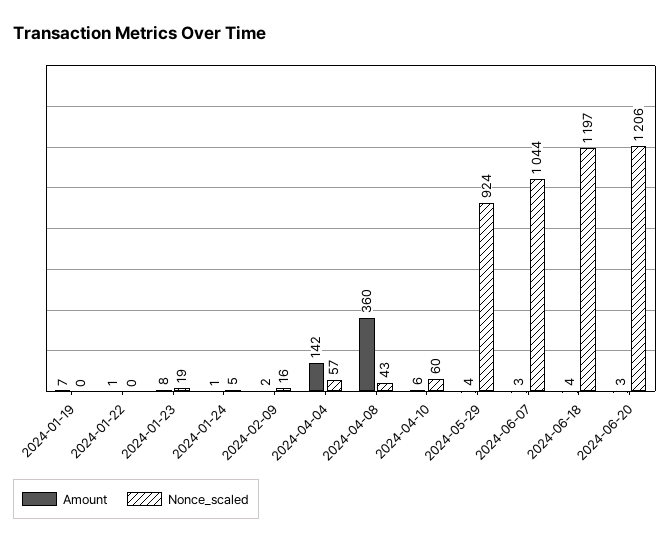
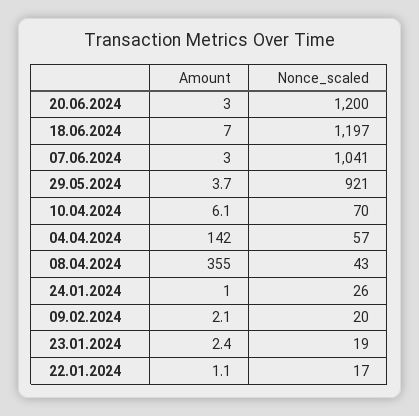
Amount, 2024-01-19: 7 -> none
Nonce_scaled, 2024-01-19: 0 -> none
Nonce_scaled, 2024-01-22: 0 -> 17
Amount, 2024-01-23: 8 -> 2.4
Nonce_scaled, 2024-01-24: 5 -> 26
Nonce_scaled, 2024-02-09: 16 -> 20
Amount, 2024-04-08: 360 -> 355
Nonce_scaled, 2024-04-10: 60 -> 70
Nonce_scaled, 2024-05-29: 924 -> 921
Nonce_scaled, 2024-06-07: 1044 -> 1041
Amount, 2024-06-18: 4 -> 7
Nonce_scaled, 2024-06-20: 1206 -> 1200

